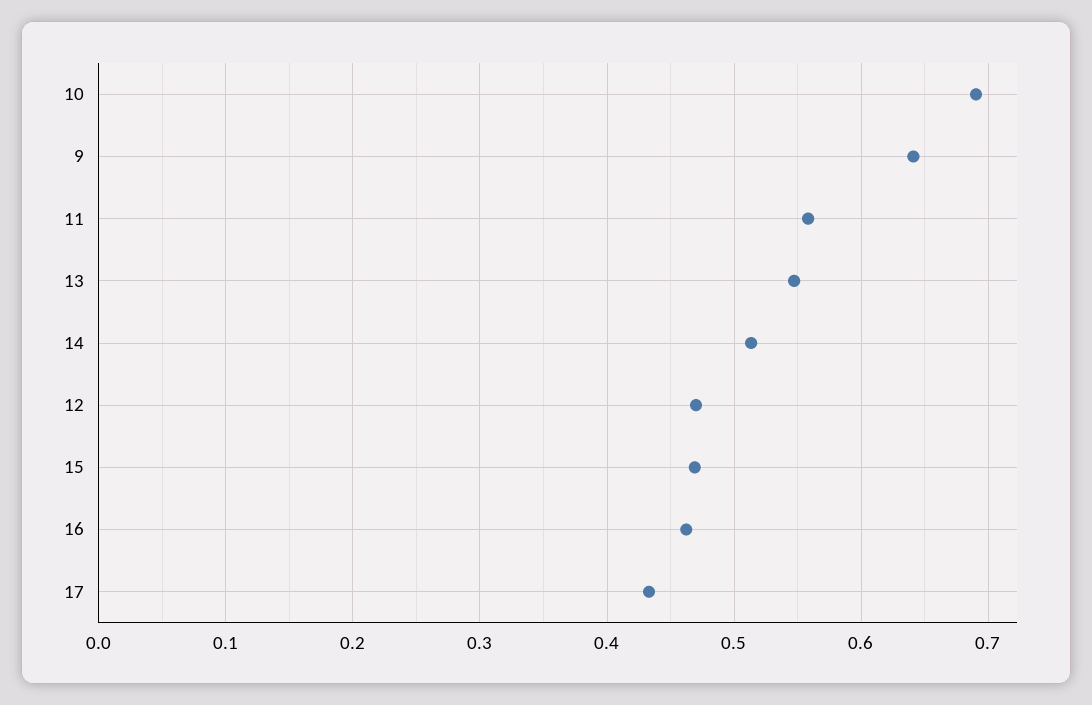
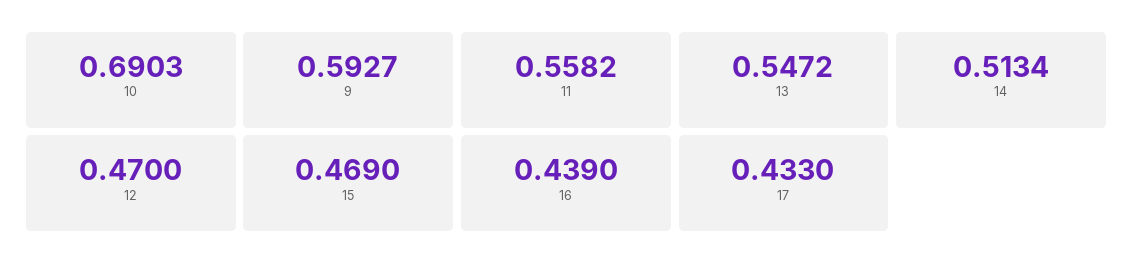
9: 0.64 -> 0.5927
16: 0.46 -> 0.439

